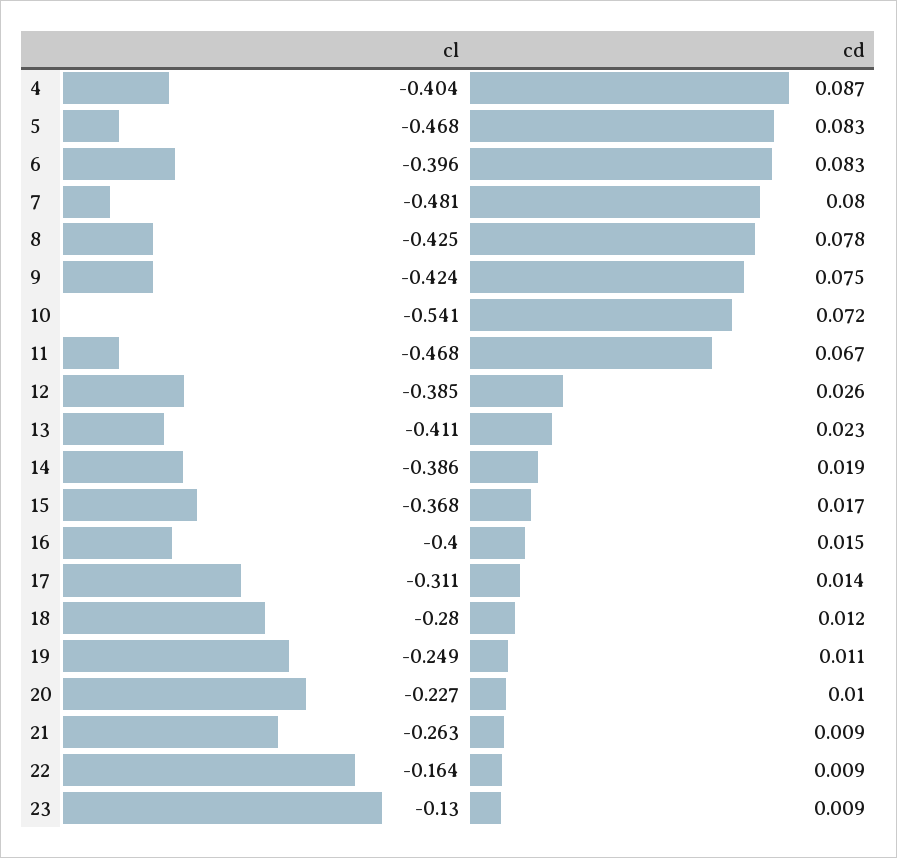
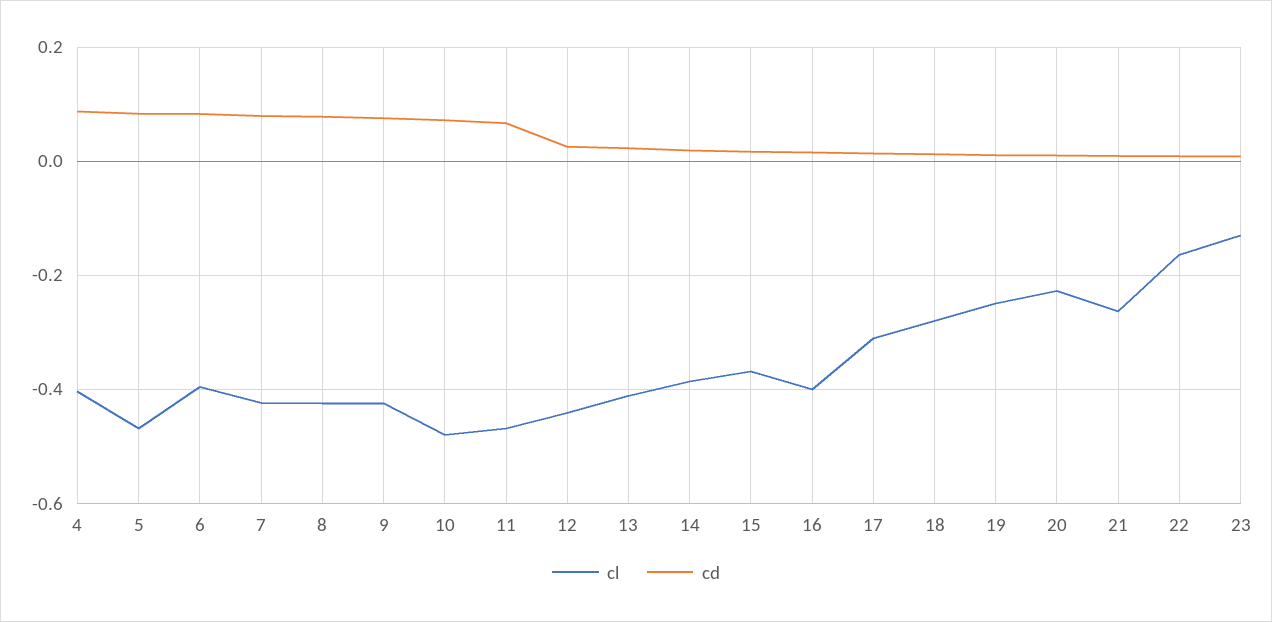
cl, 7: -0.481 -> -0.42
cl, 10: -0.541 -> -0.48
cl, 12: -0.385 -> -0.44

